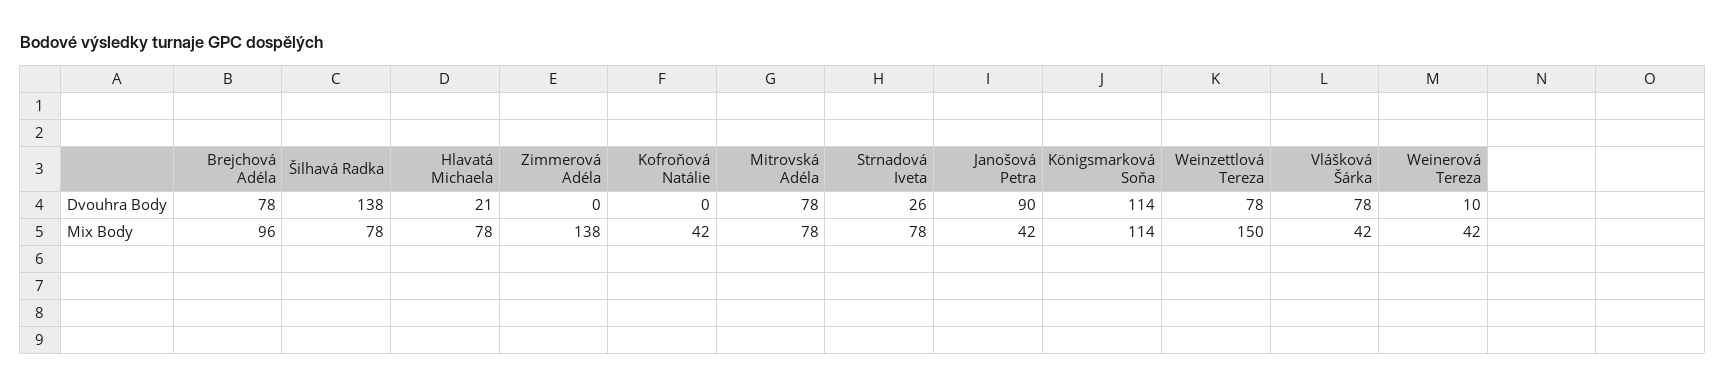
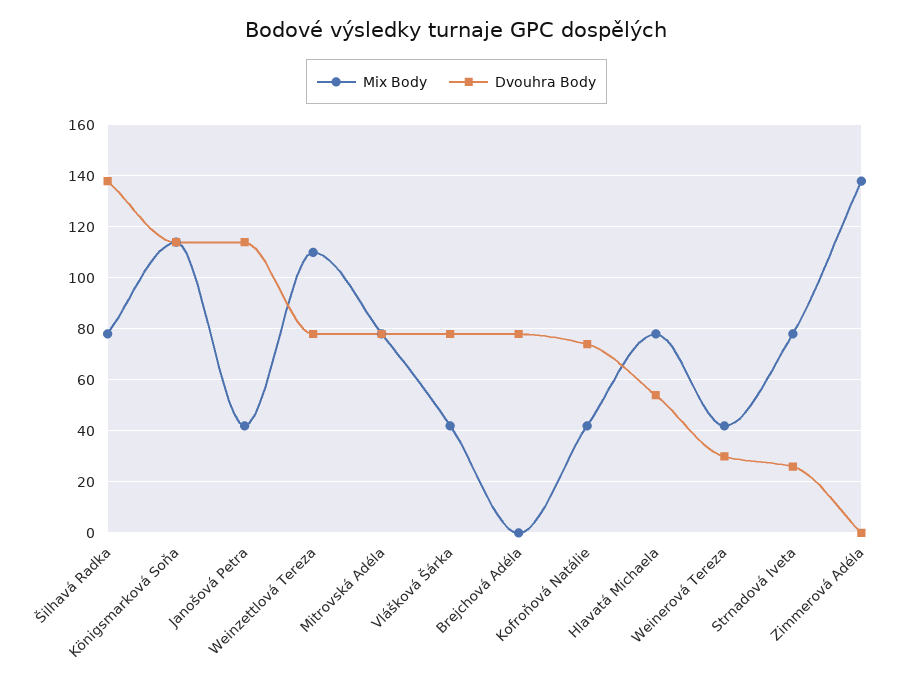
Dvouhra Body, Hlavatá Michaela: 21 -> 55
Dvouhra Body, Kofroňová Natálie: 0 -> 75
Dvouhra Body, Janošová Petra: 90 -> 115
Dvouhra Body, Weinerová Tereza: 10 -> 30
Mix Body, Brejchová Adéla: 96 -> 0
Mix Body, Weinzettlová Tereza: 150 -> 110

